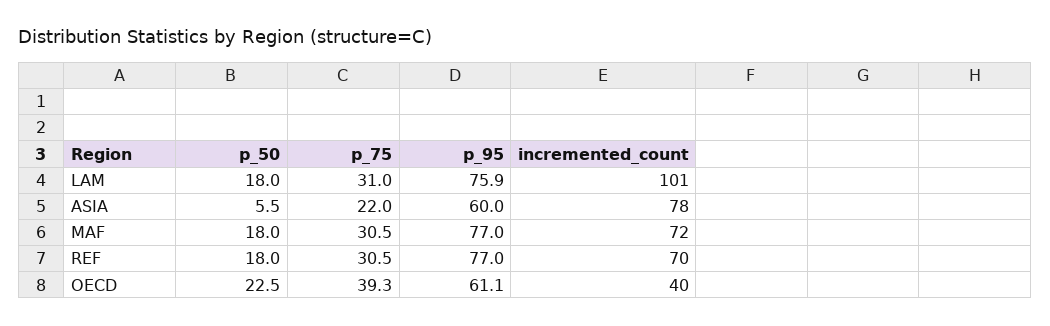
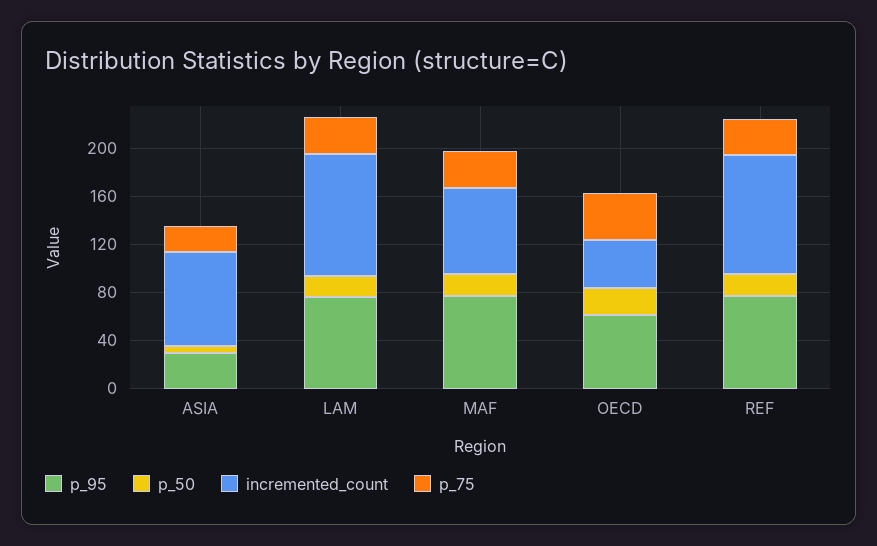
p_95, ASIA: 60 -> 30
incremented_count, REF: 70 -> 100

